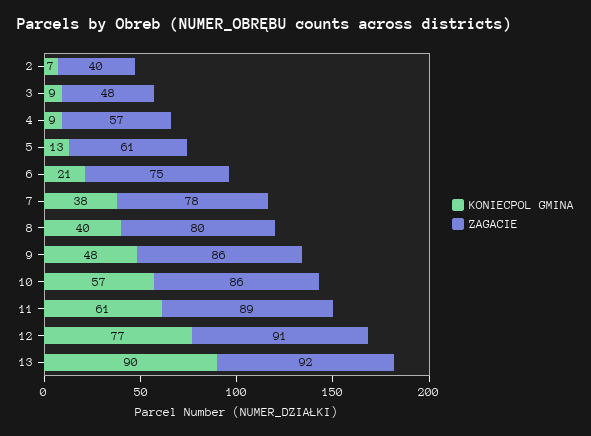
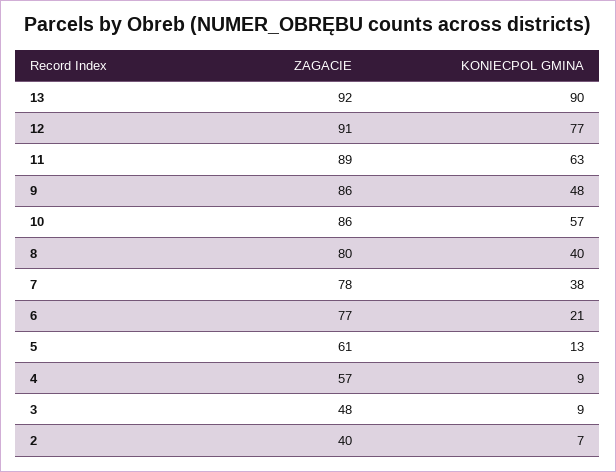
ZAGACIE, 6: 75 -> 77
KONIECPOL GMINA, 11: 61 -> 63

